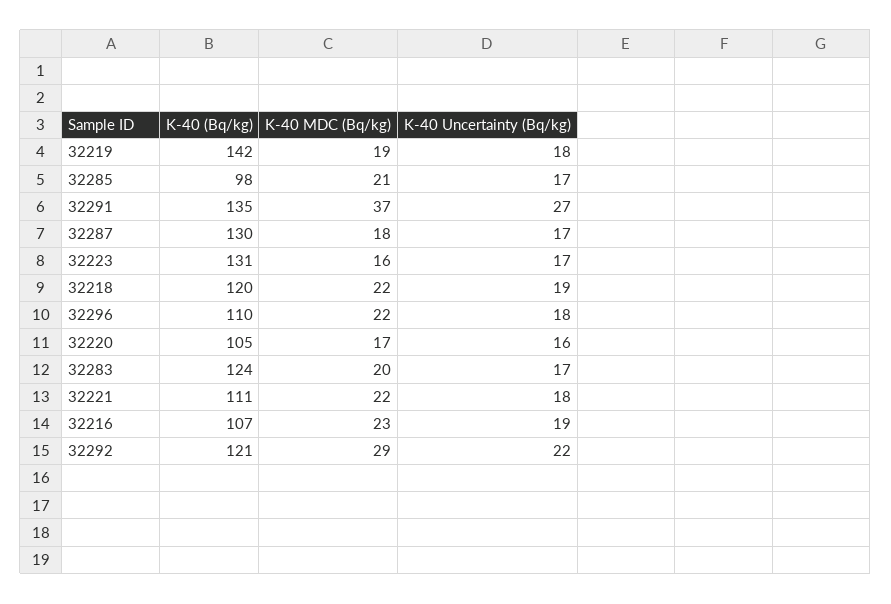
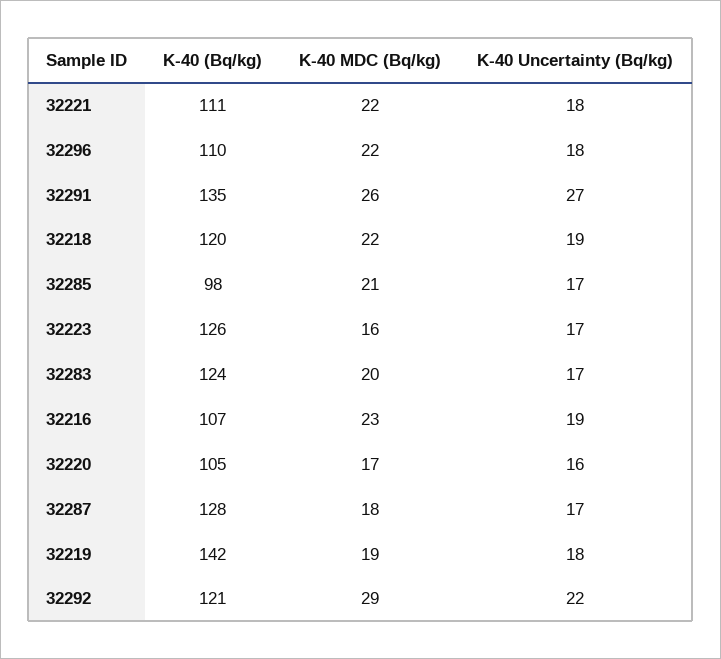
K-40 MDC (Bq/kg), 32291: 37 -> 26
K-40 (Bq/kg), 32287: 130 -> 128
K-40 (Bq/kg), 32223: 131 -> 126

